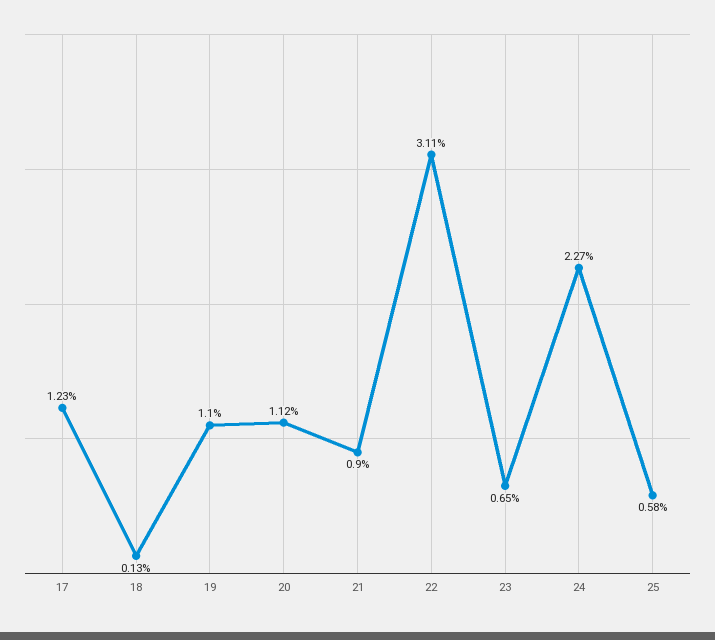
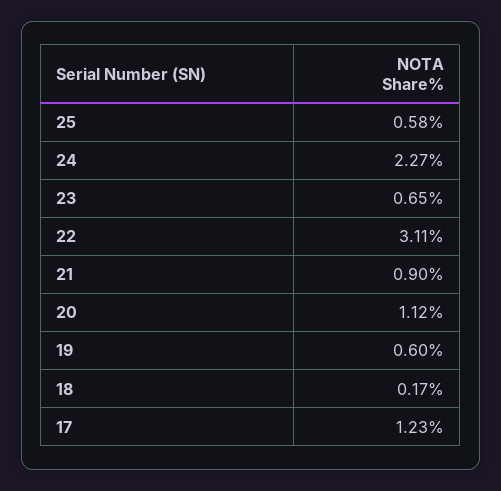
18: 0.13 -> 0.17
19: 1.1 -> 0.6

